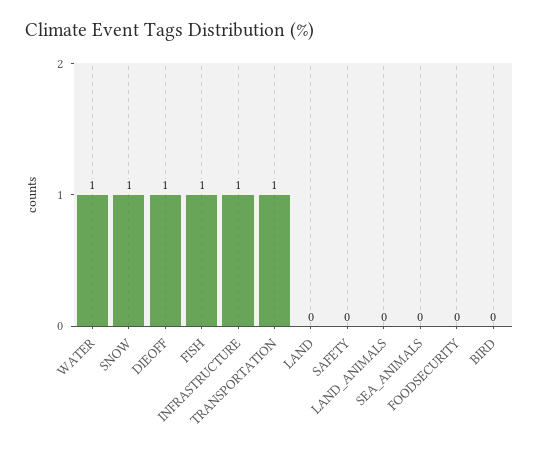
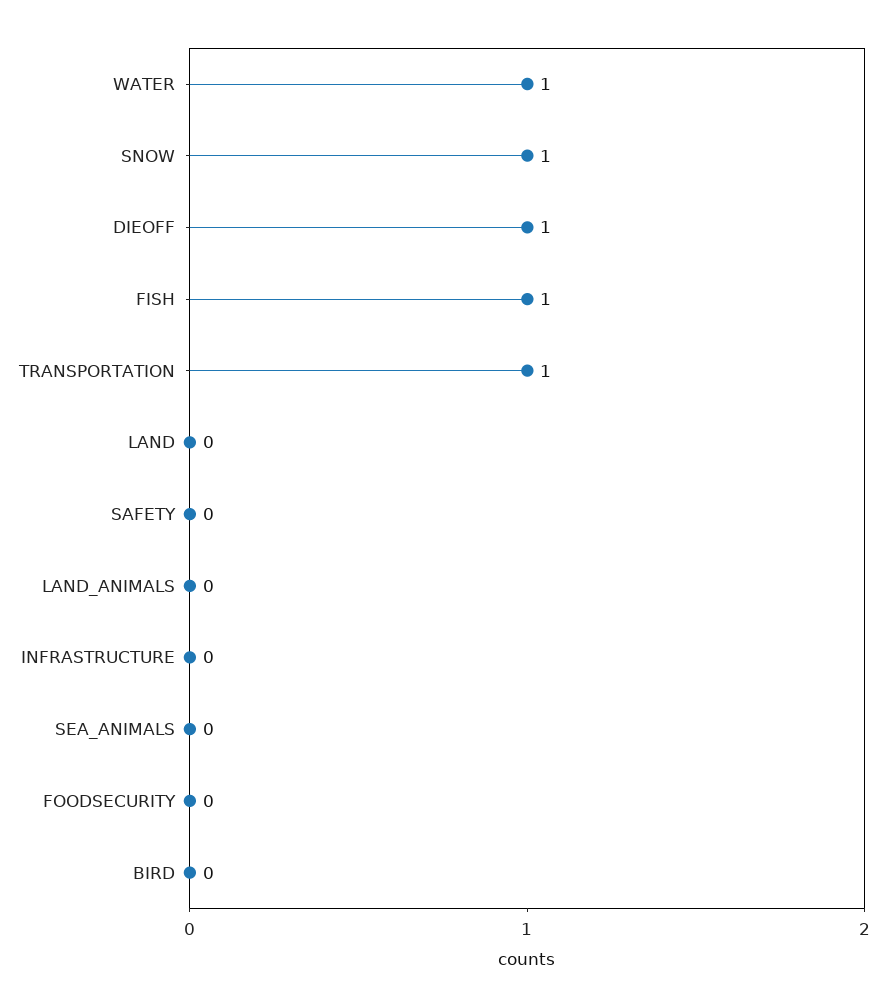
INFRASTRUCTURE: 1 -> 0

